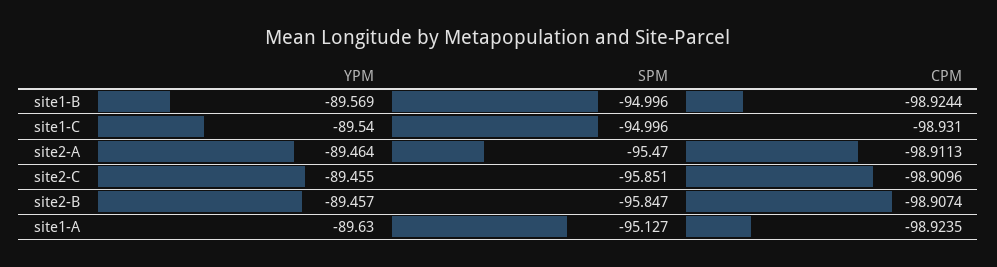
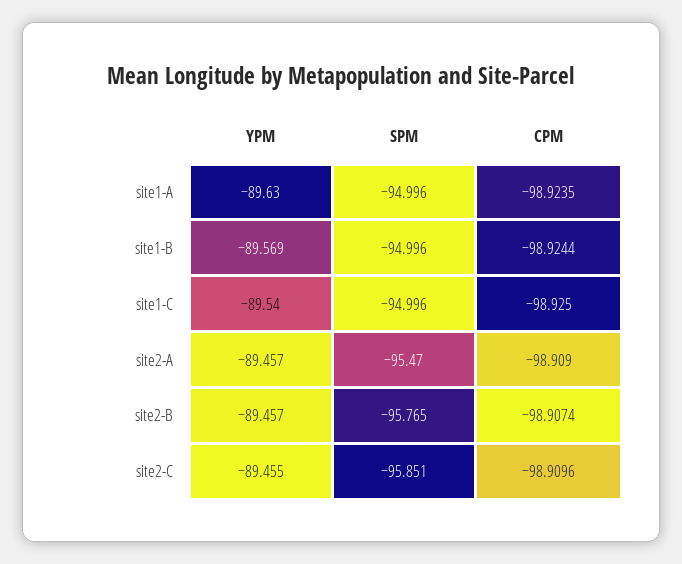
CPM, site1-C: -98.931 -> -98.925
YPM, site2-A: -89.464 -> -89.457
CPM, site2-A: -98.9113 -> -98.909
SPM, site2-B: -95.847 -> -95.765
SPM, site1-A: -95.127 -> -94.996

